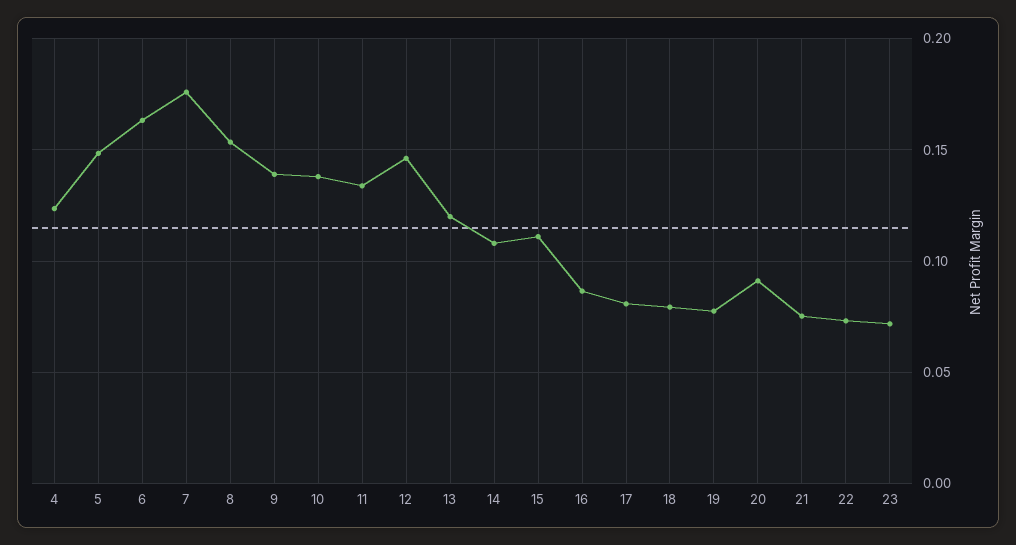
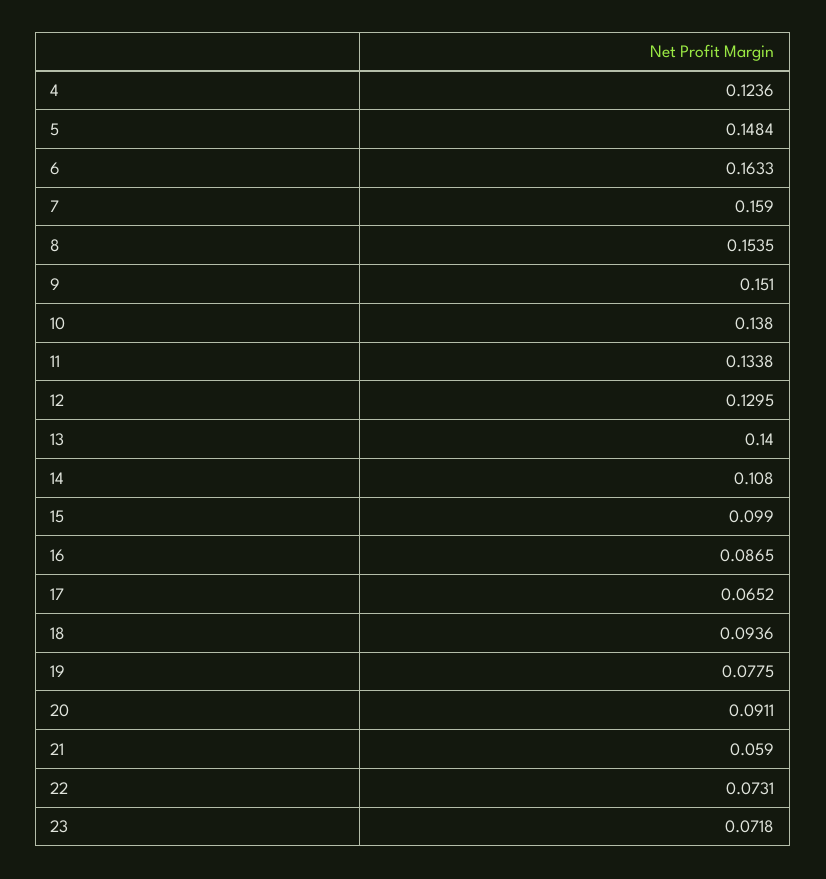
7: 0.175 -> 0.159
9: 0.14 -> 0.151
12: 0.145 -> 0.1295
13: 0.12 -> 0.14
15: 0.11 -> 0.099
17: 0.08 -> 0.0652
18: 0.08 -> 0.0936
21: 0.075 -> 0.059

